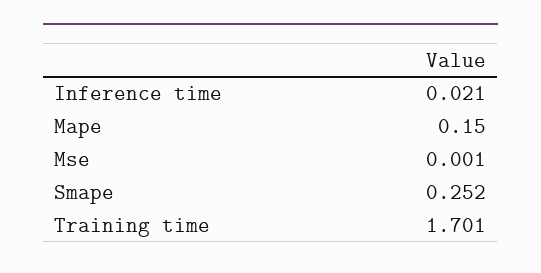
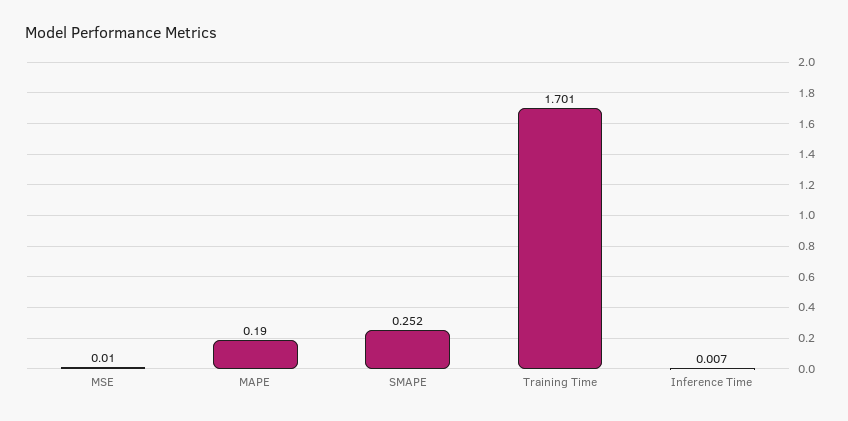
Inference time: 0.021 -> 0.007
Mape: 0.15 -> 0.19
Mse: 0.001 -> 0.01

